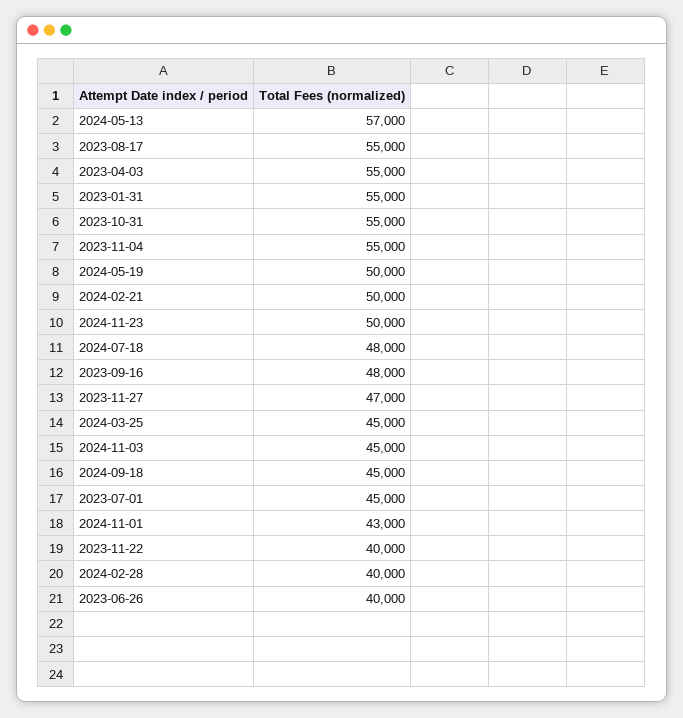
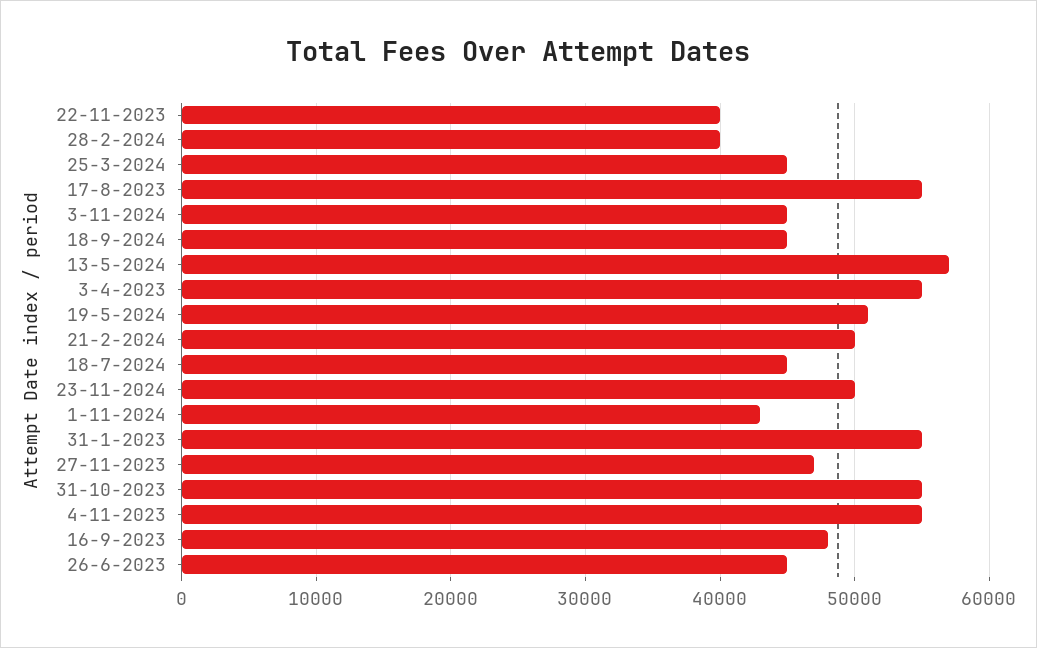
2024-05-19: 50000 -> 51000
2024-07-18: 48000 -> 45000
2023-07-01: 45000 -> none
2023-06-26: 40000 -> 45000

